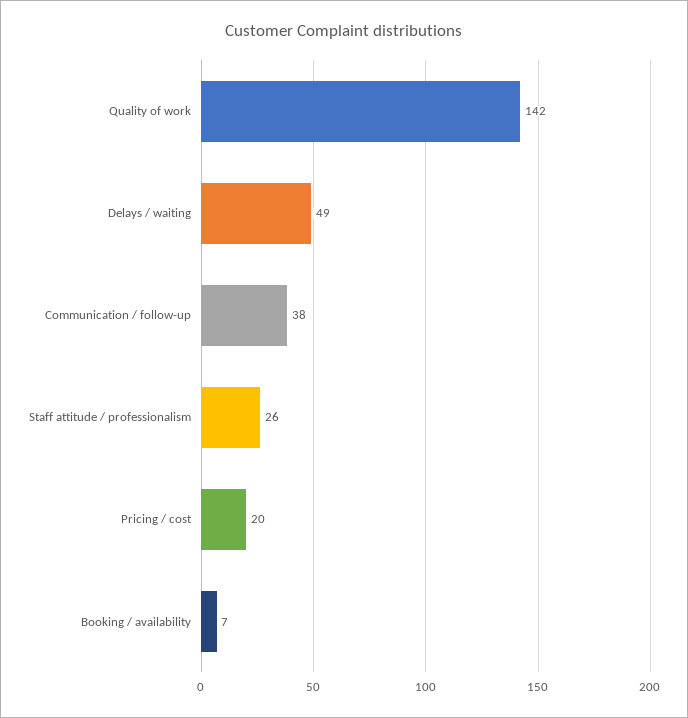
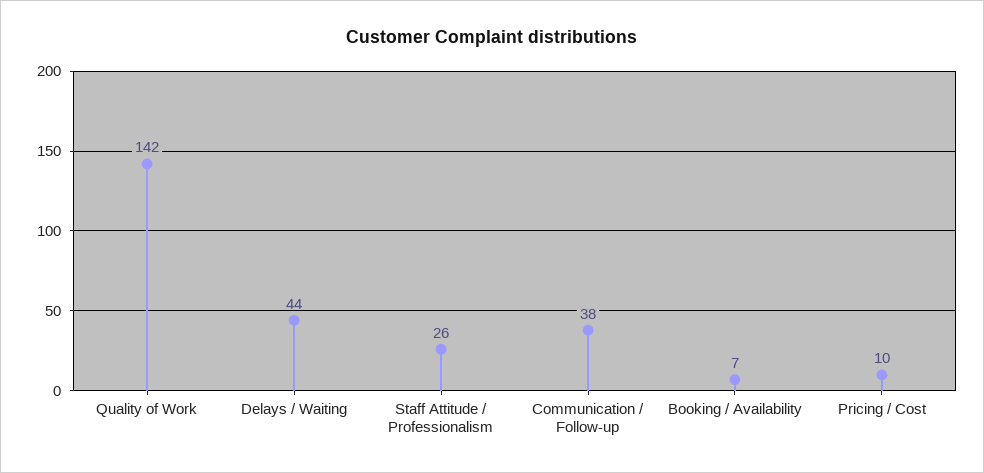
Delays / waiting: 49 -> 44
Pricing / cost: 20 -> 10

